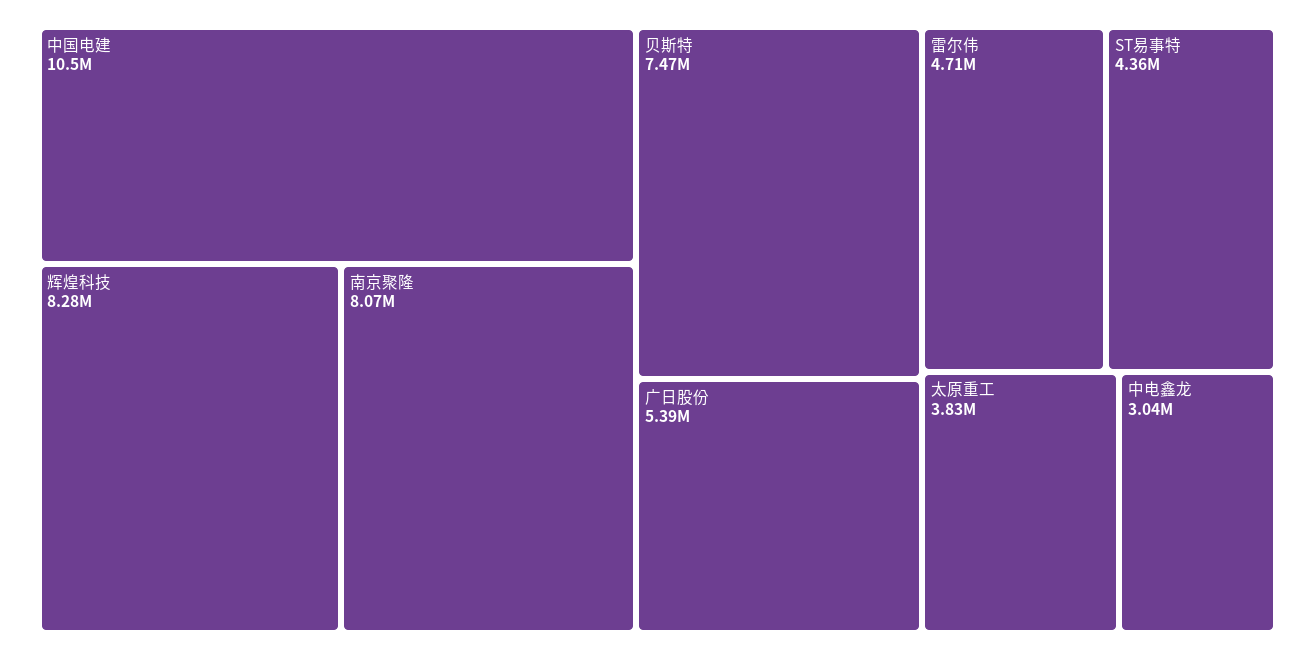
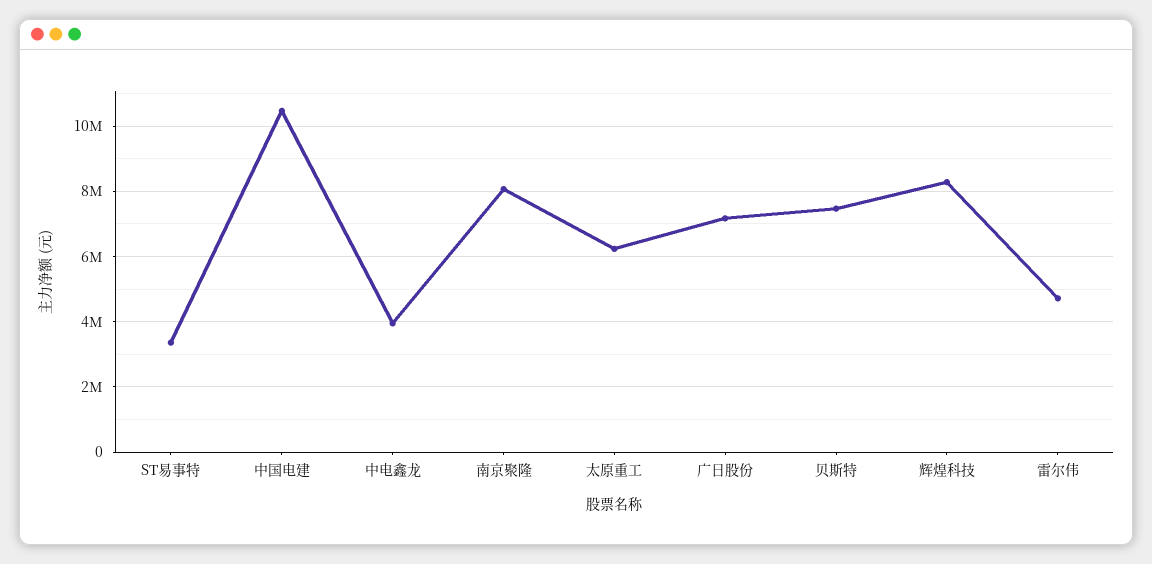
广日股份: 5390000 -> 7200000
ST易事特: 4360000 -> 3400000
太原重工: 3830000 -> 6200000
中电鑫龙: 3040000 -> 4000000

